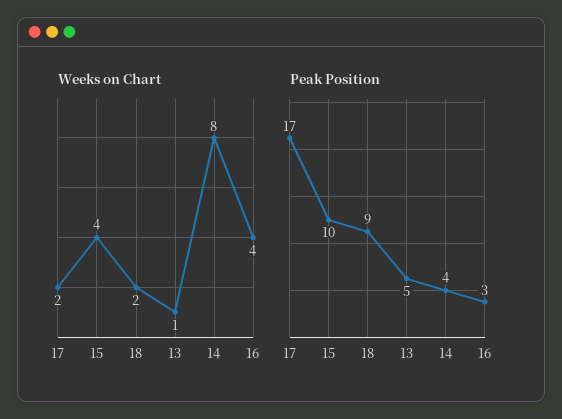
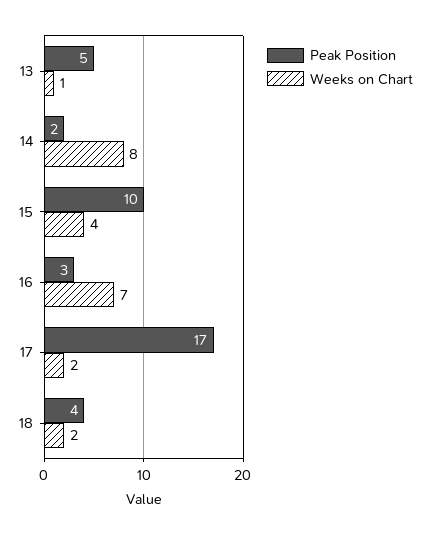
Weeks on Chart, 16: 4 -> 7
Peak Position, 18: 9 -> 4
Peak Position, 14: 4 -> 2

